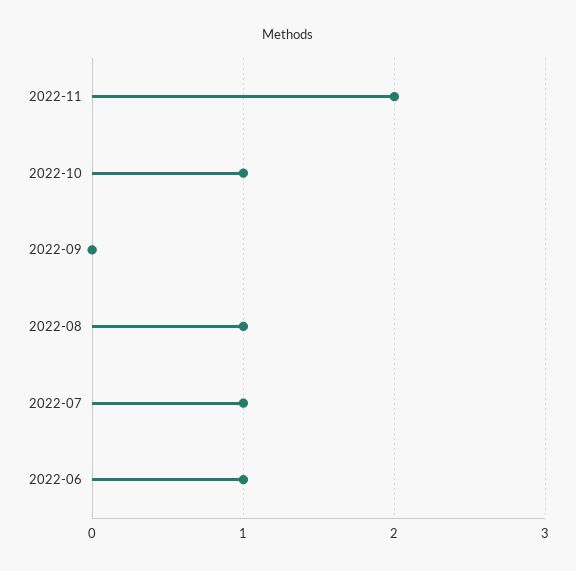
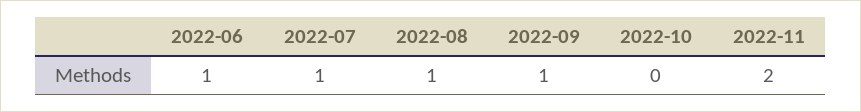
2022-10: 1 -> 0
2022-09: 0 -> 1

